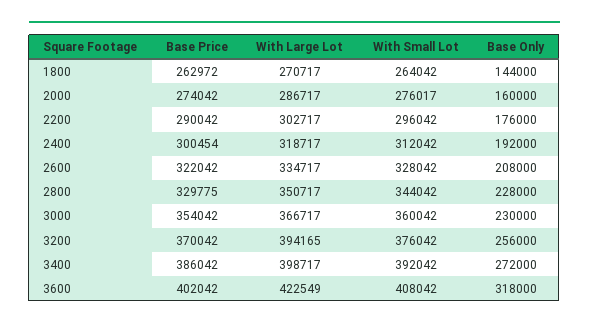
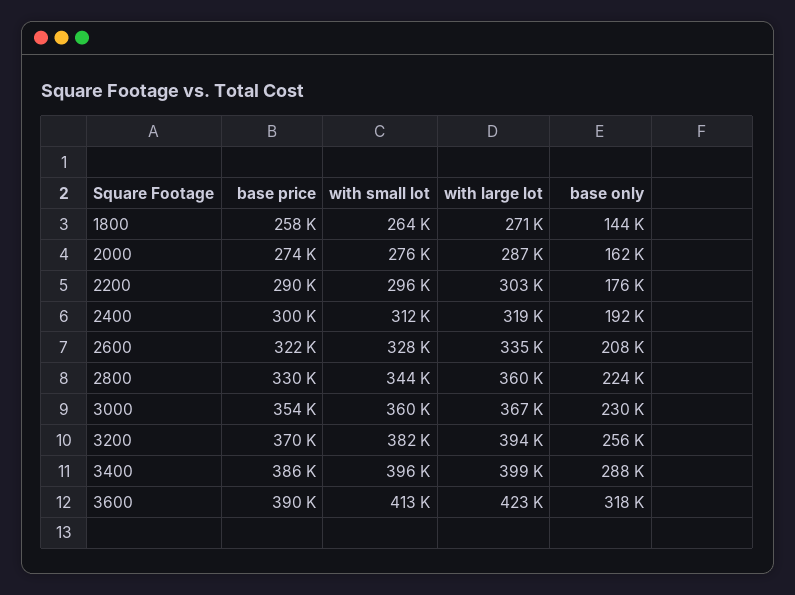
Base Price, 1800: 262972 -> 258000
Base Only, 2000: 160000 -> 162000
With Large Lot, 2800: 350717 -> 360000
Base Only, 2800: 228000 -> 224000
With Small Lot, 3200: 376042 -> 382000
With Small Lot, 3400: 392042 -> 396000
Base Only, 3400: 272000 -> 288000
Base Price, 3600: 402042 -> 390000
With Small Lot, 3600: 408042 -> 413000

